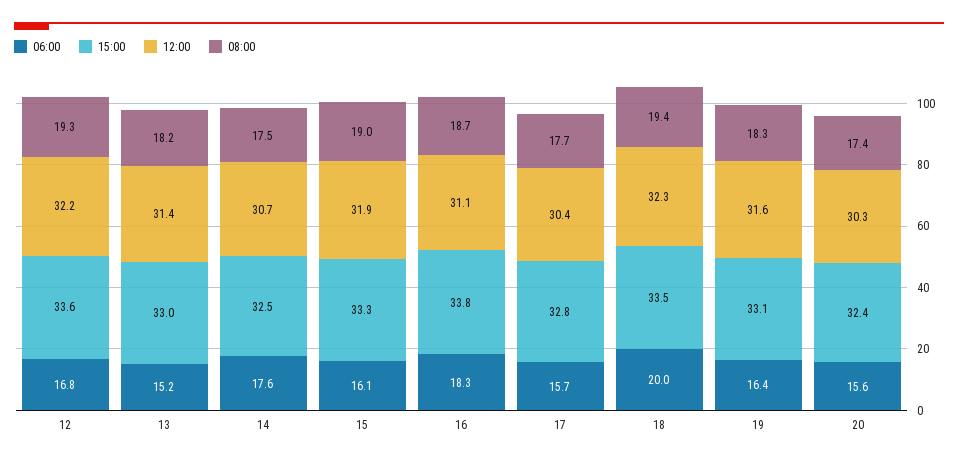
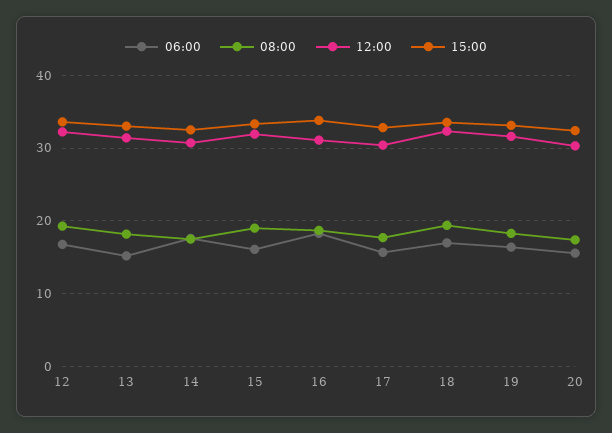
06:00, 18: 20 -> 17

